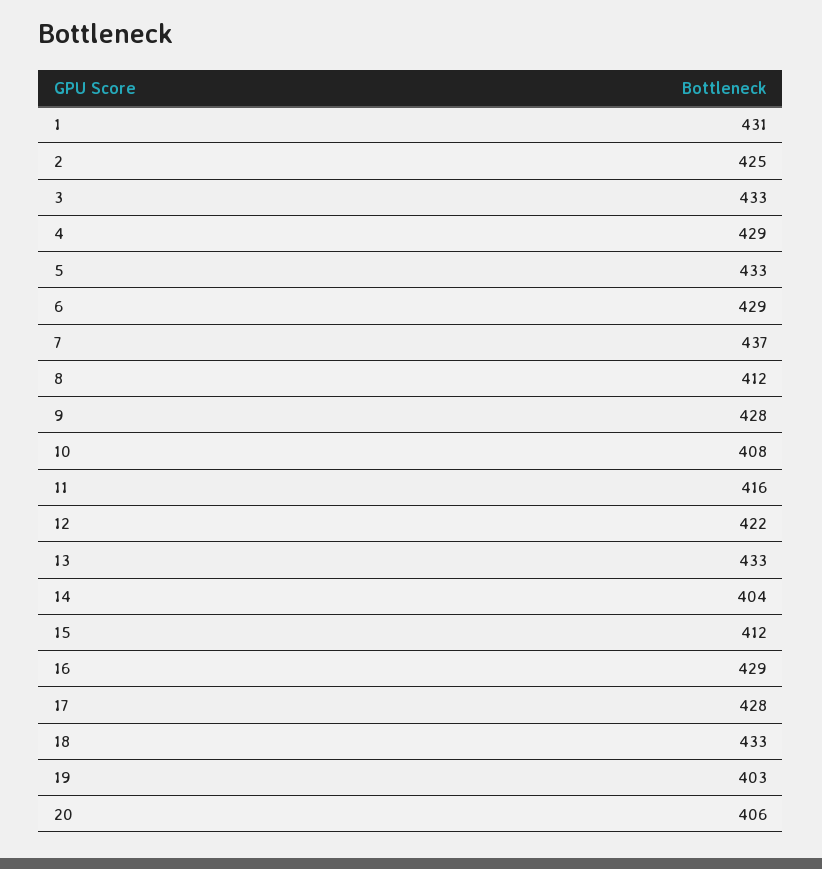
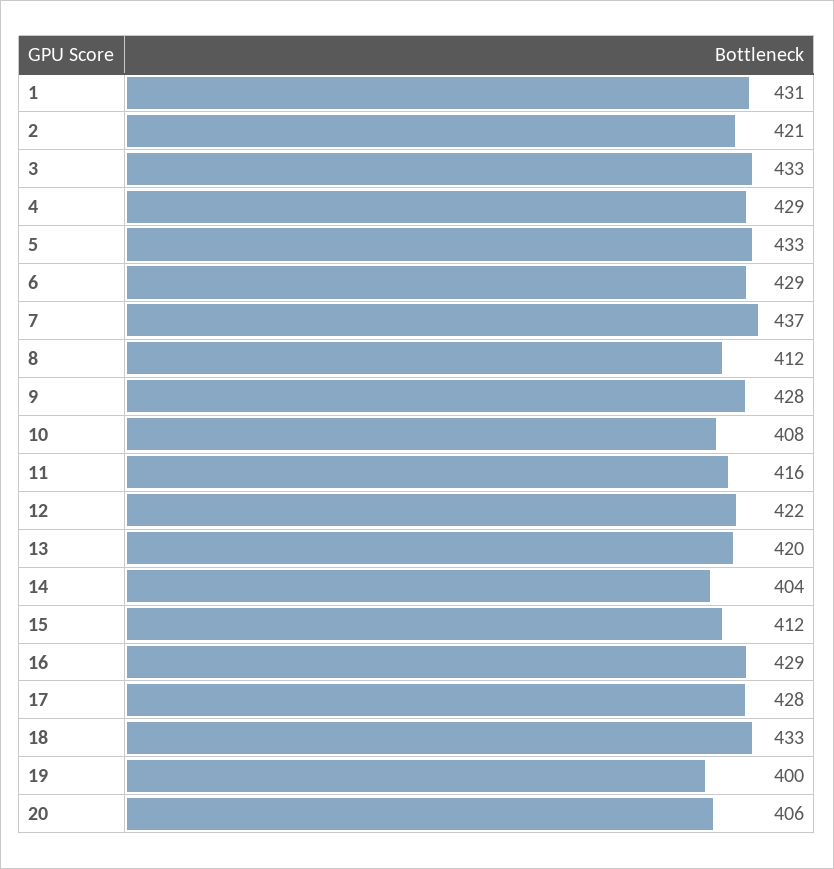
2: 425 -> 421
13: 433 -> 420
19: 403 -> 400

